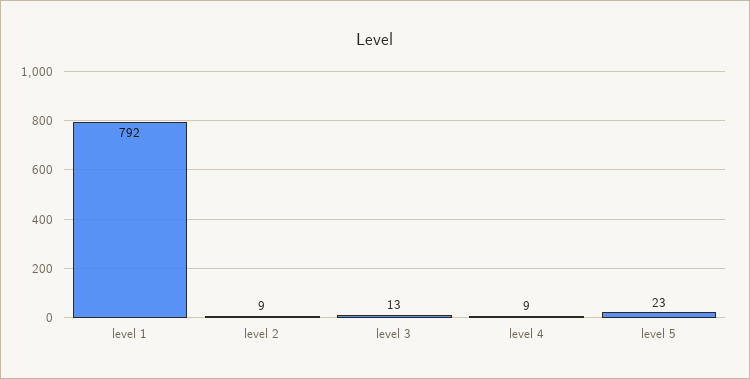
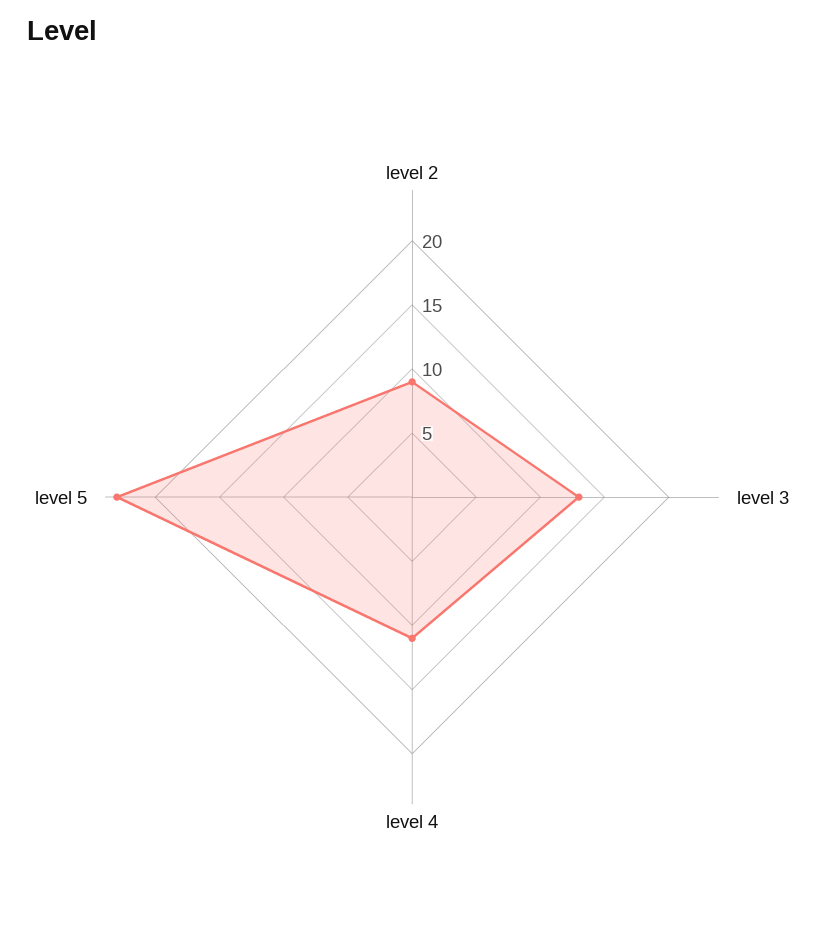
level 1: 792 -> none
level 4: 9 -> 11

